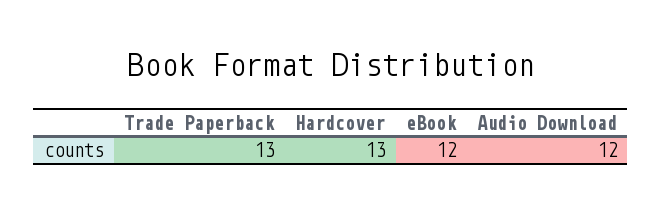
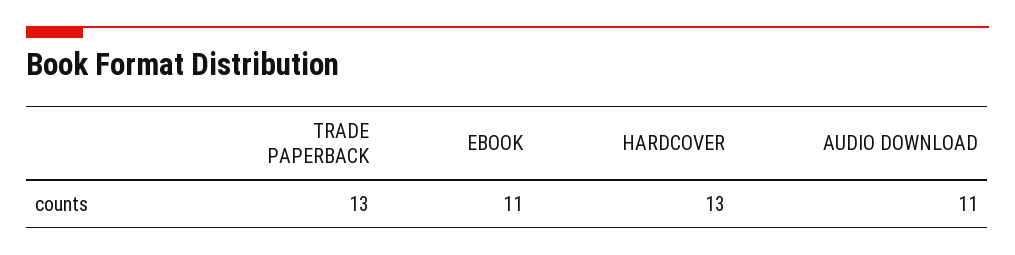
eBook: 12 -> 11
Audio Download: 12 -> 11

